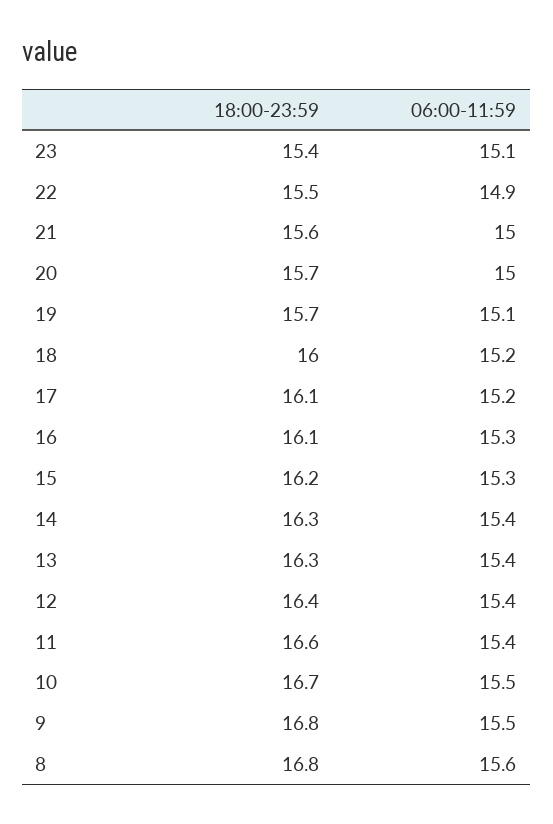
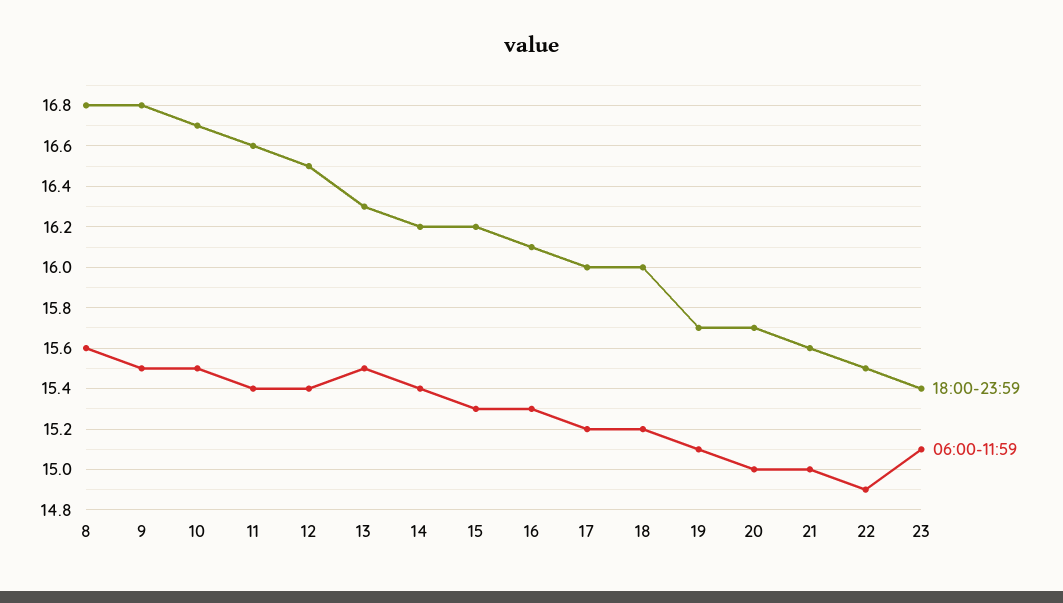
18:00-23:59, 17: 16.1 -> 16
18:00-23:59, 14: 16.3 -> 16.2
06:00-11:59, 13: 15.4 -> 15.5
18:00-23:59, 12: 16.4 -> 16.5

